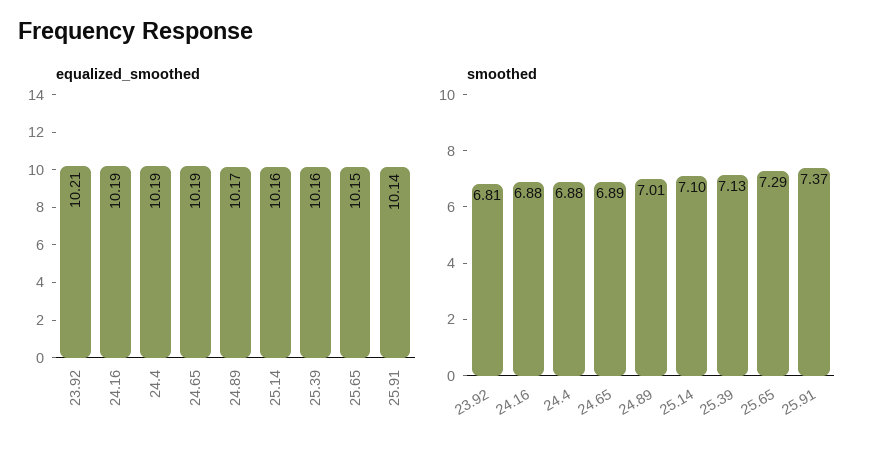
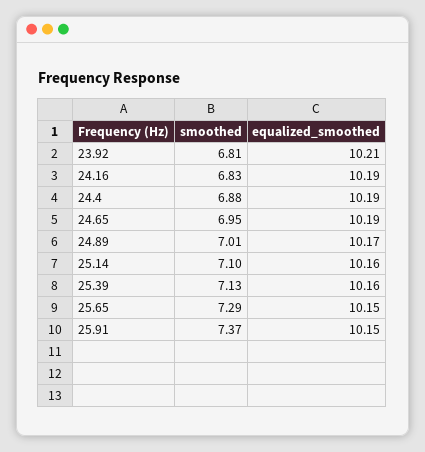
equalized_smoothed, 25.91: 10.14 -> 10.15
smoothed, 24.16: 6.88 -> 6.83
smoothed, 24.65: 6.89 -> 6.95

